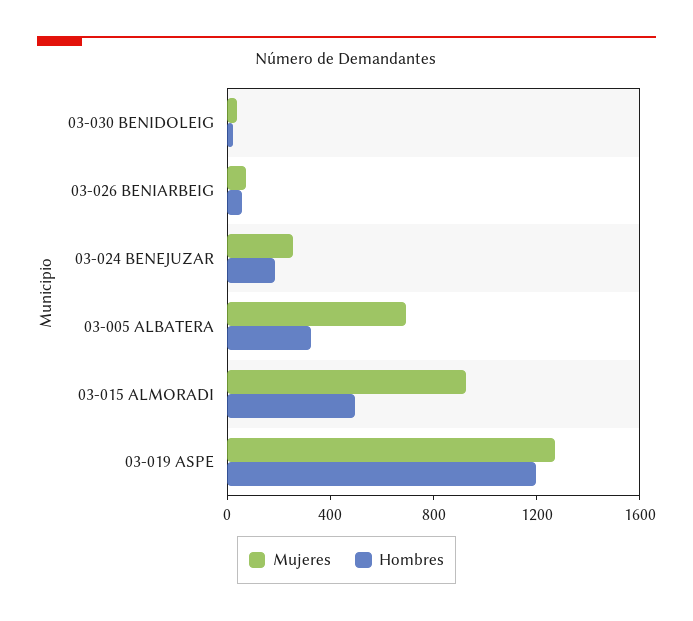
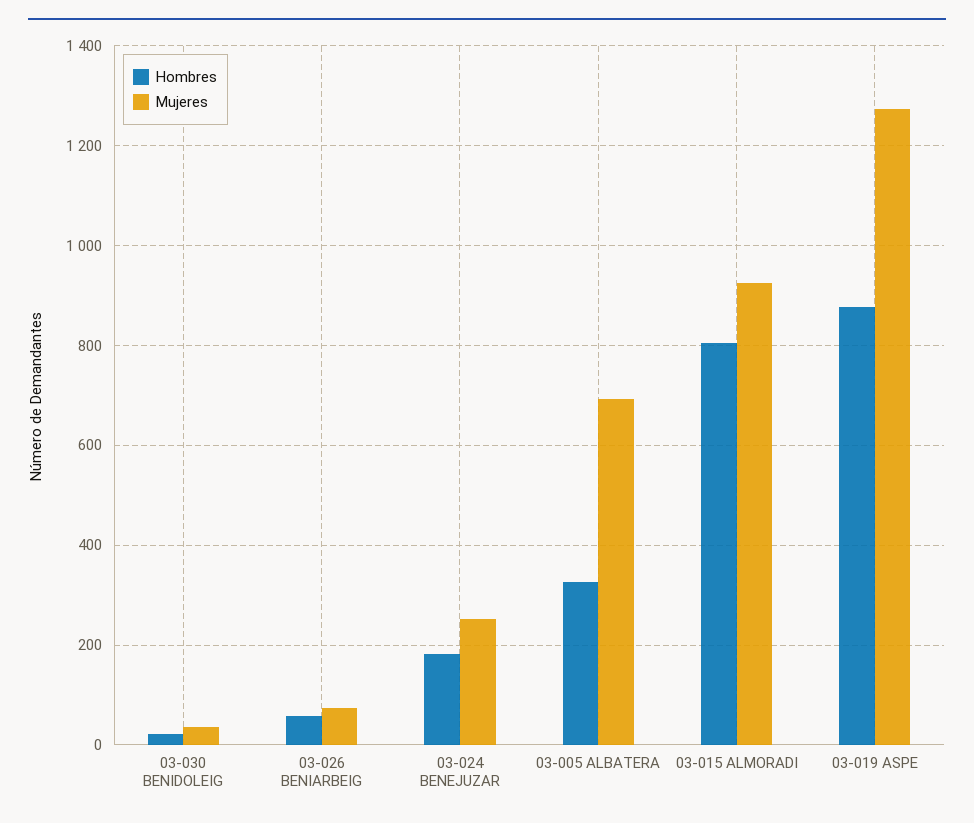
Hombres, 03-015 ALMORADI: 500 -> 800
Hombres, 03-019 ASPE: 1200 -> 880

